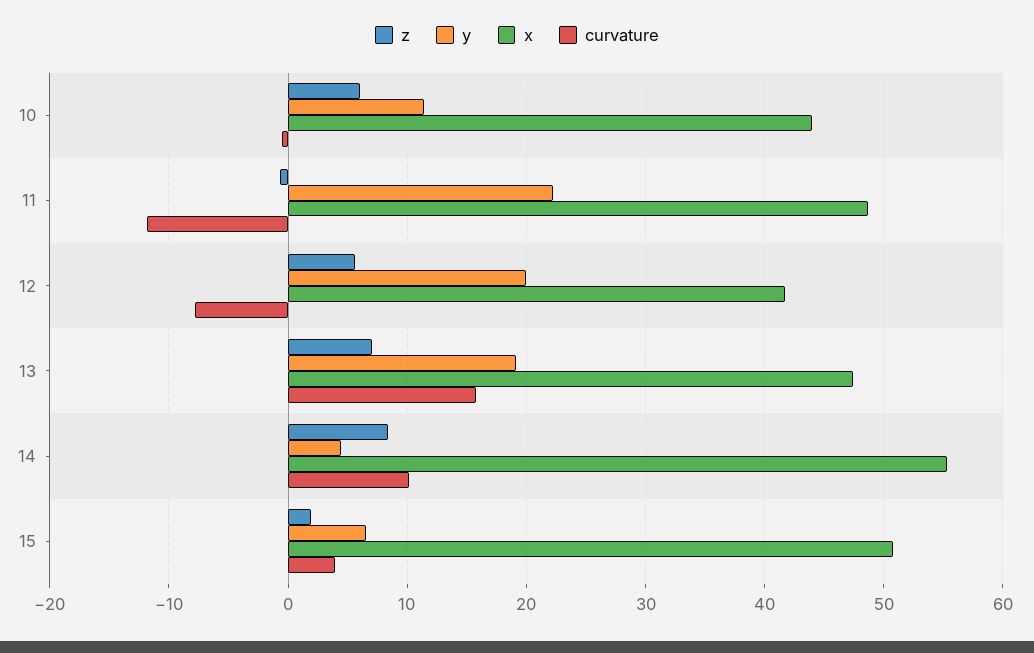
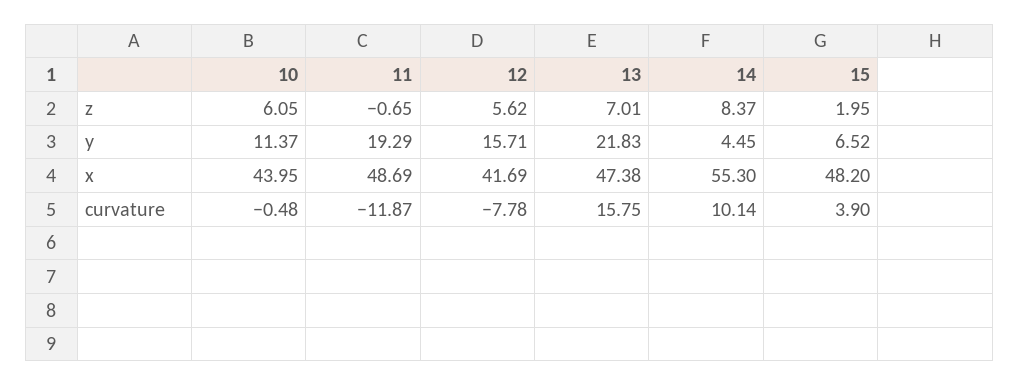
y, 11: 22 -> 19.29
y, 12: 20 -> 15.71
y, 13: 19 -> 21.83
x, 15: 51 -> 48.2

